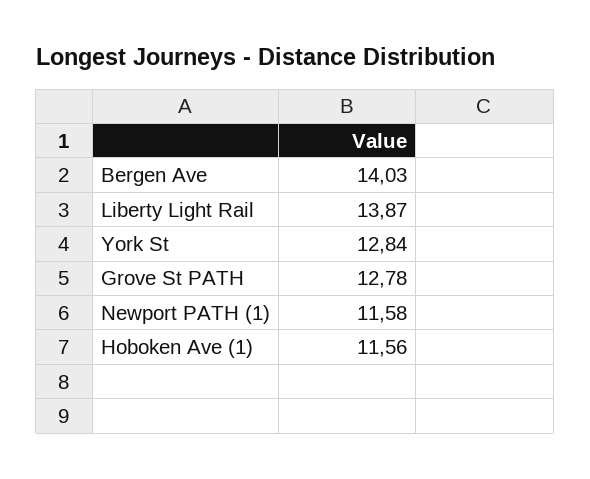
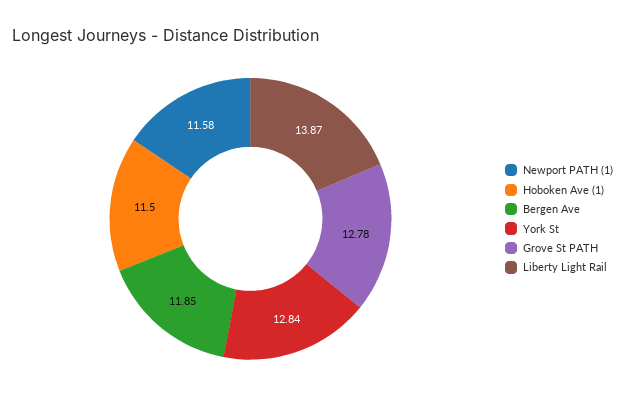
Bergen Ave: 14.03 -> 11.85
Hoboken Ave (1): 11.56 -> 11.5

